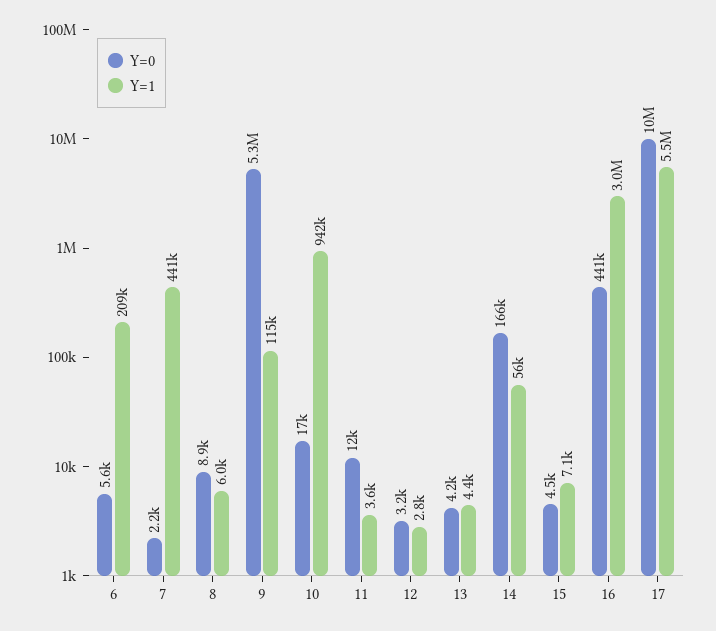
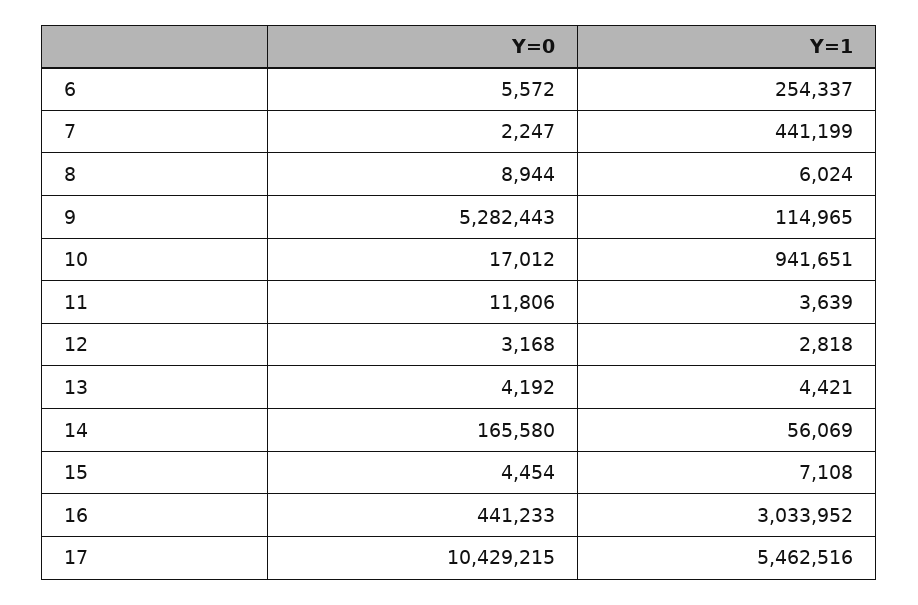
Y=1, 6: 209000 -> 254337

